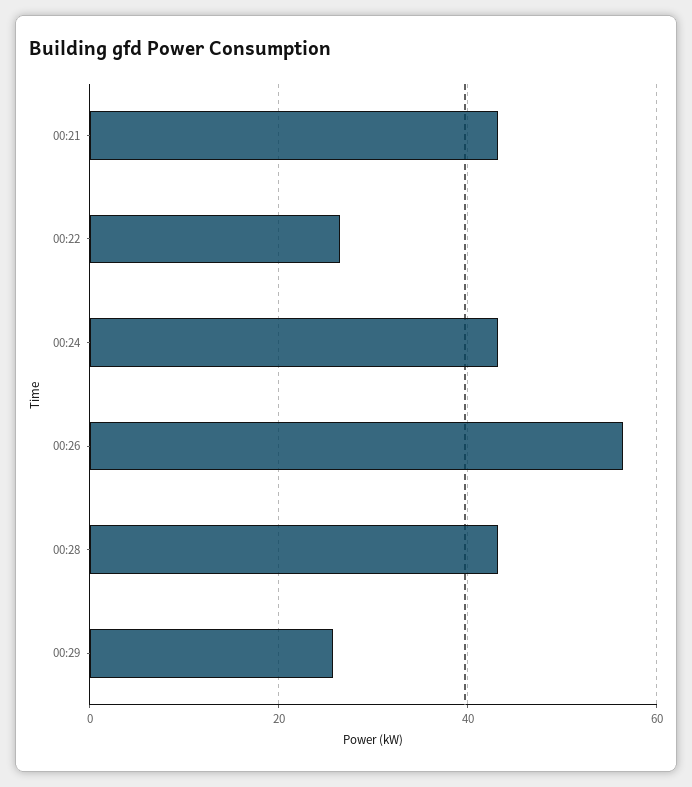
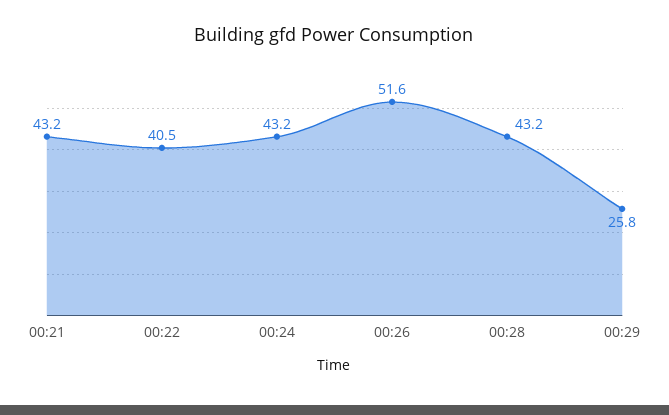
00:22: 26 -> 40.5
00:26: 56 -> 51.6

